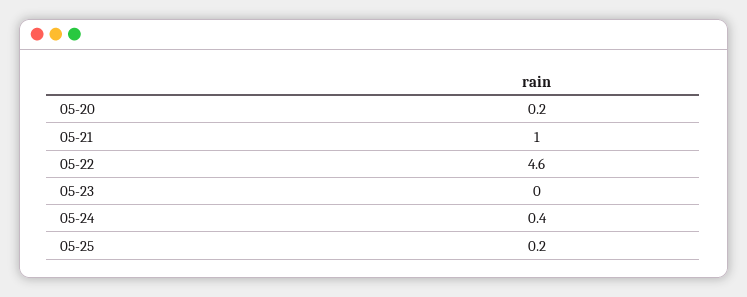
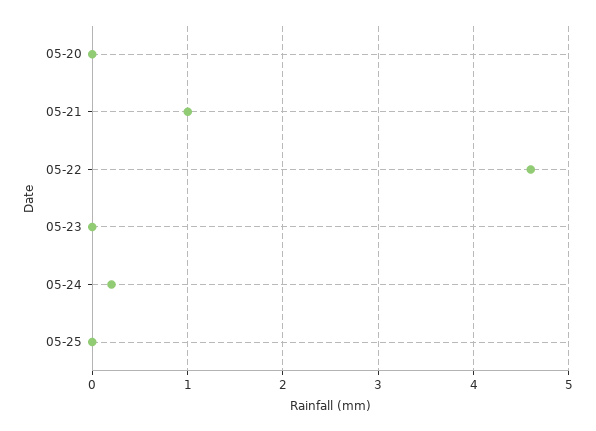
05-20: 0.2 -> 0
05-24: 0.4 -> 0.2
05-25: 0.2 -> 0

